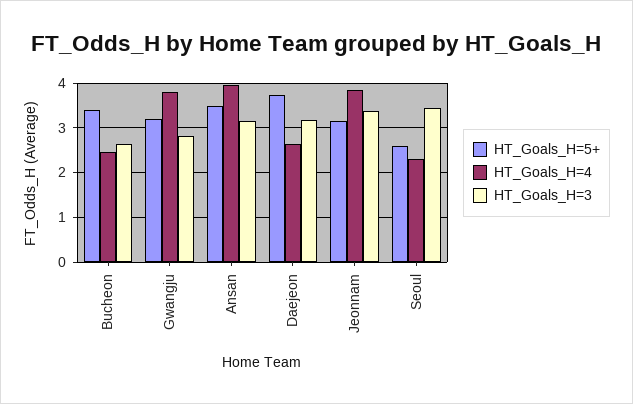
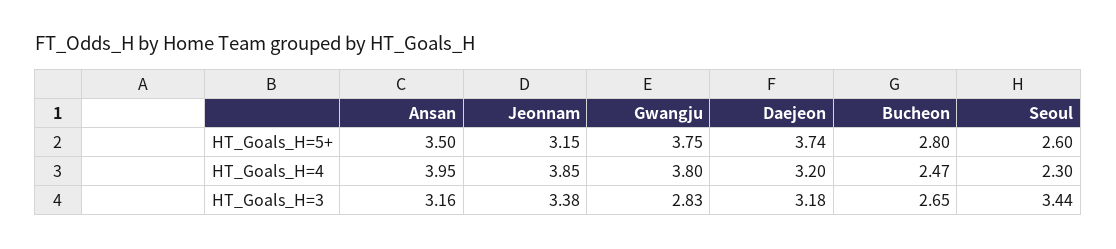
HT_Goals_H=5+, Bucheon: 3.4 -> 2.8
HT_Goals_H=5+, Gwangju: 3.2 -> 3.75
HT_Goals_H=4, Daejeon: 2.6 -> 3.2

